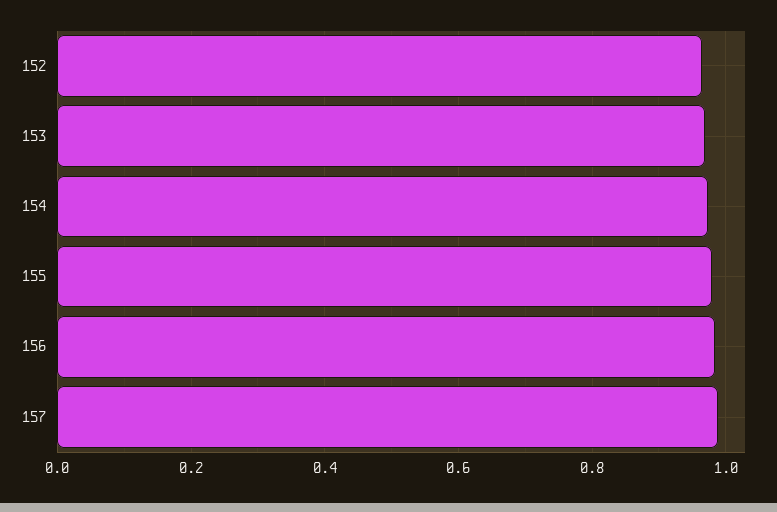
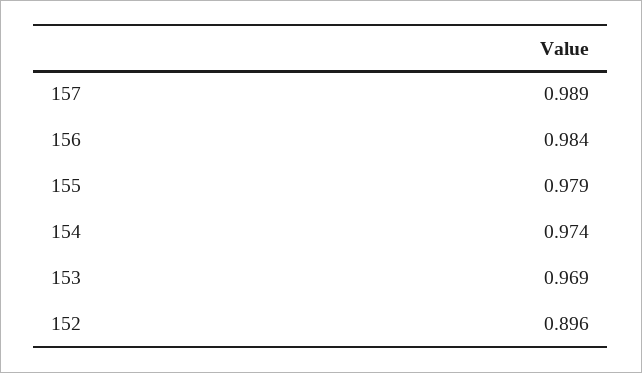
152: 0.96 -> 0.896

